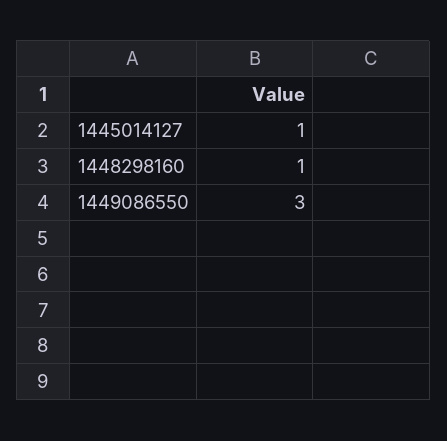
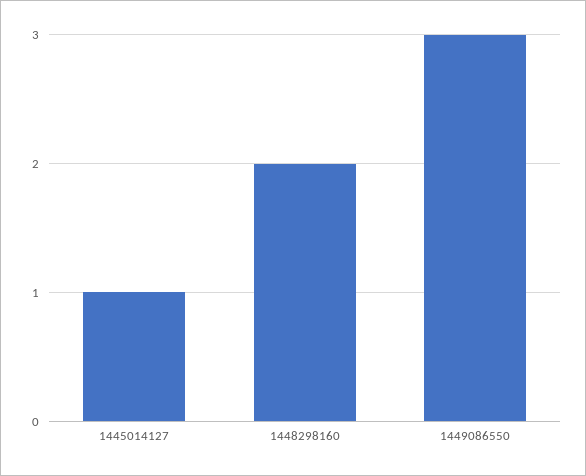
1448298160: 1 -> 2

